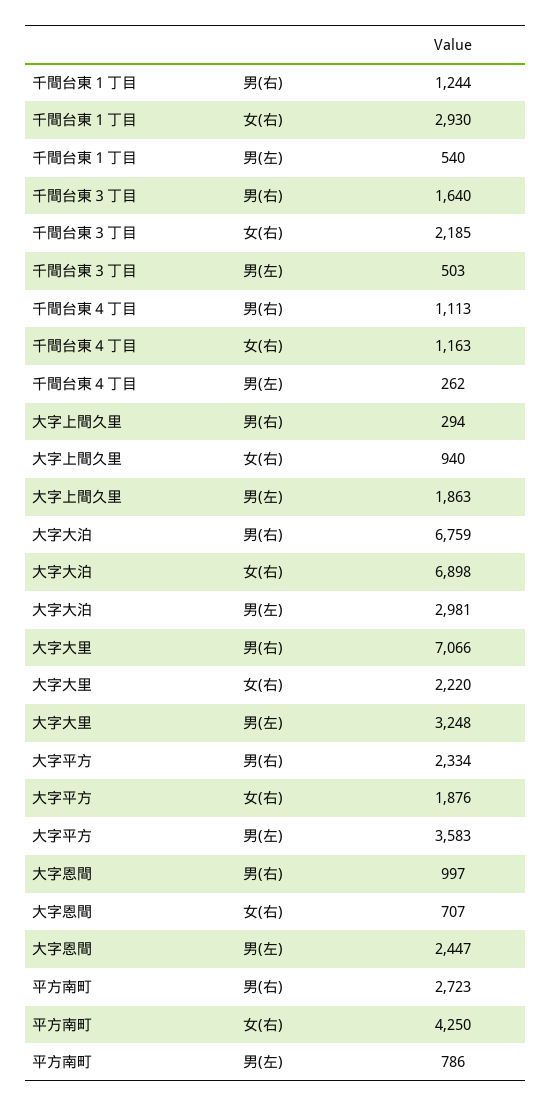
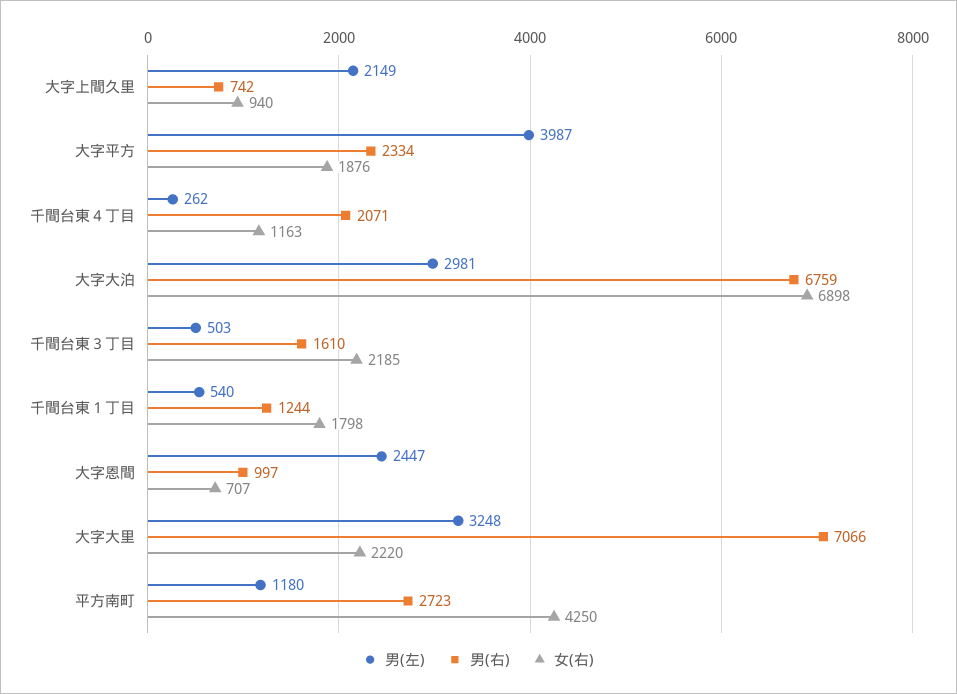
女(右), 千間台東１丁目: 2930 -> 1798
男(右), 千間台東３丁目: 1640 -> 1610
男(右), 千間台東４丁目: 1113 -> 2071
男(右), 大字上間久里: 294 -> 742
男(左), 大字上間久里: 1863 -> 2149
男(左), 大字平方: 3583 -> 3987
男(左), 平方南町: 786 -> 1180

